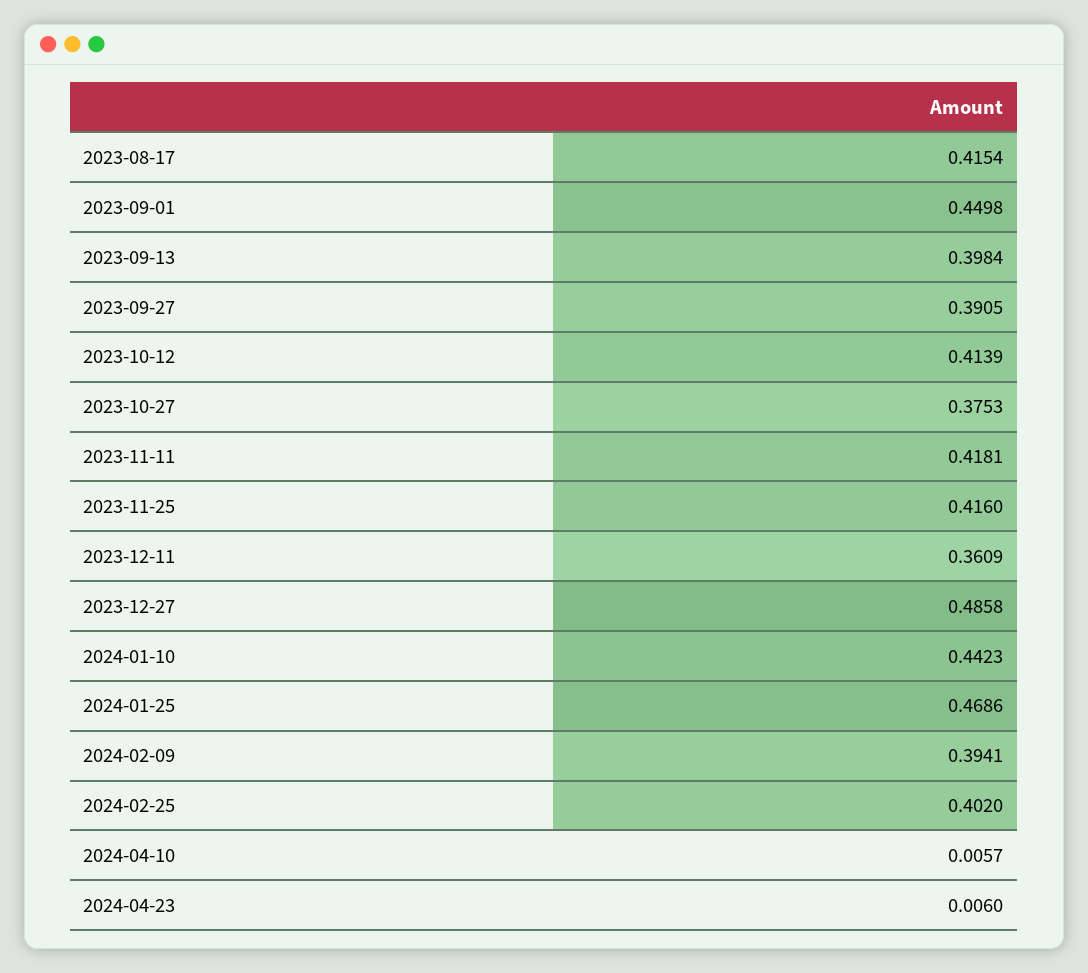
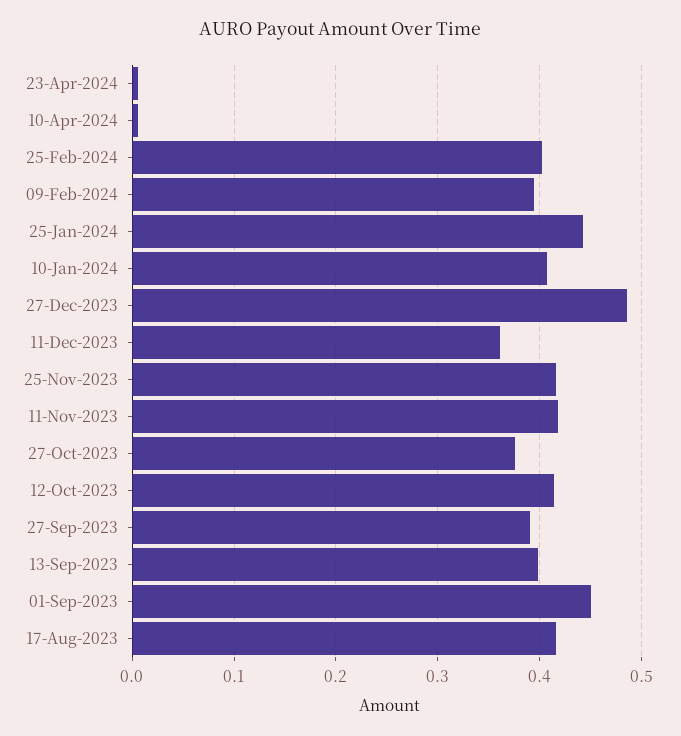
2024-01-10: 0.4423 -> 0.41
2024-01-25: 0.4686 -> 0.44

